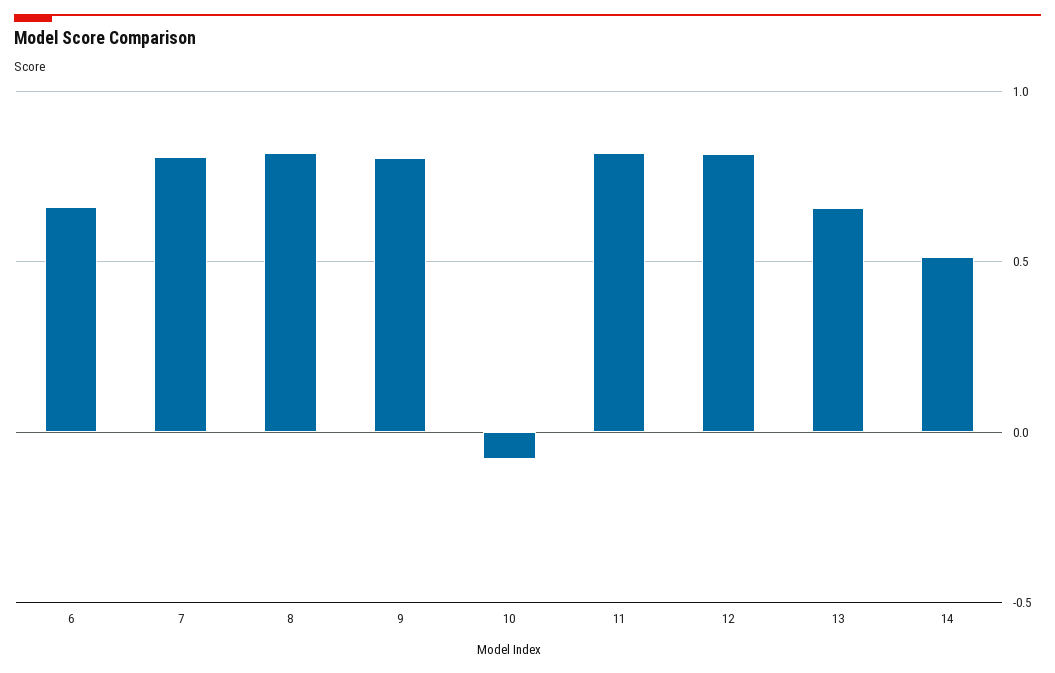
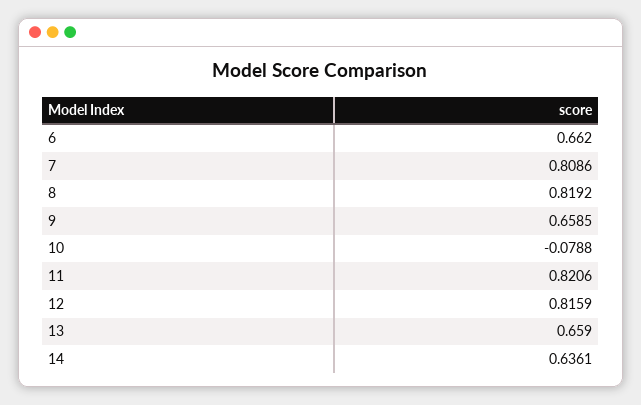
9: 0.8 -> 0.6585
14: 0.5 -> 0.6361

